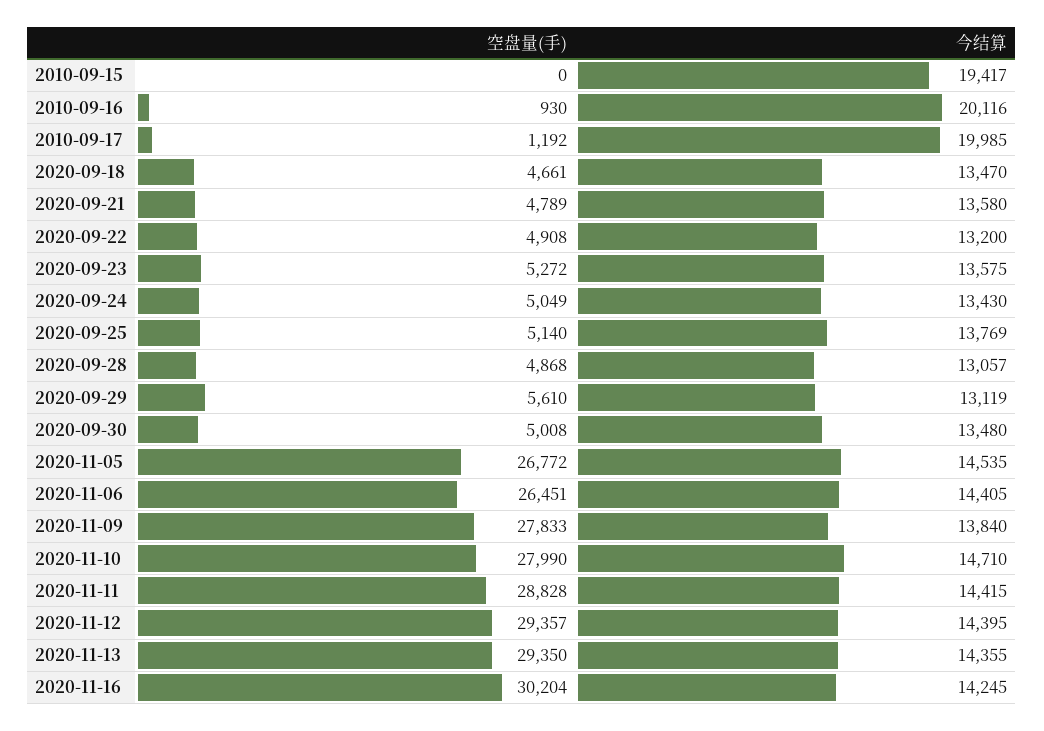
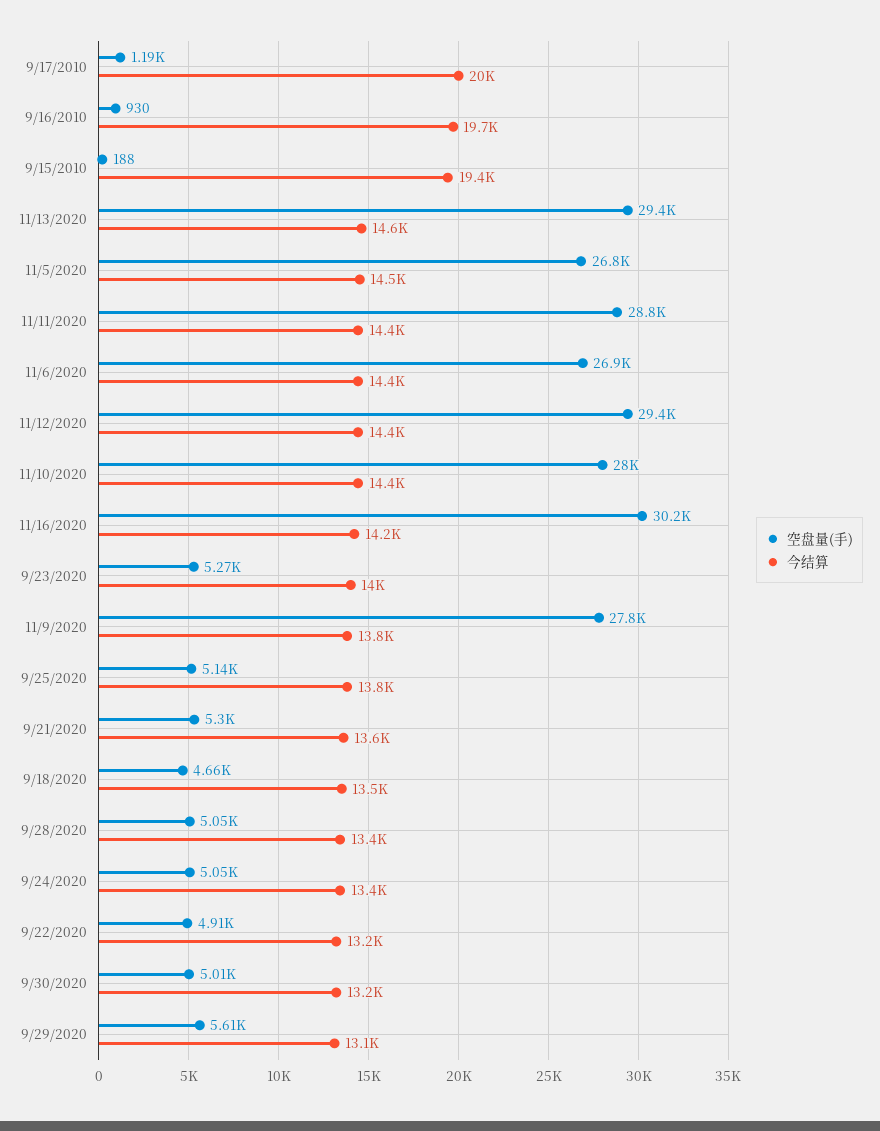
空盘量(手), 2010-09-15: 0 -> 188
今结算, 2010-09-16: 20116 -> 19700
空盘量(手), 2020-09-21: 4789 -> 5300
今结算, 2020-09-23: 13575 -> 14000
空盘量(手), 2020-09-28: 4868 -> 5050
今结算, 2020-09-28: 13057 -> 13400
今结算, 2020-09-30: 13480 -> 13200
空盘量(手), 2020-11-06: 26451 -> 26900
今结算, 2020-11-10: 14710 -> 14400
今结算, 2020-11-13: 14355 -> 14600

